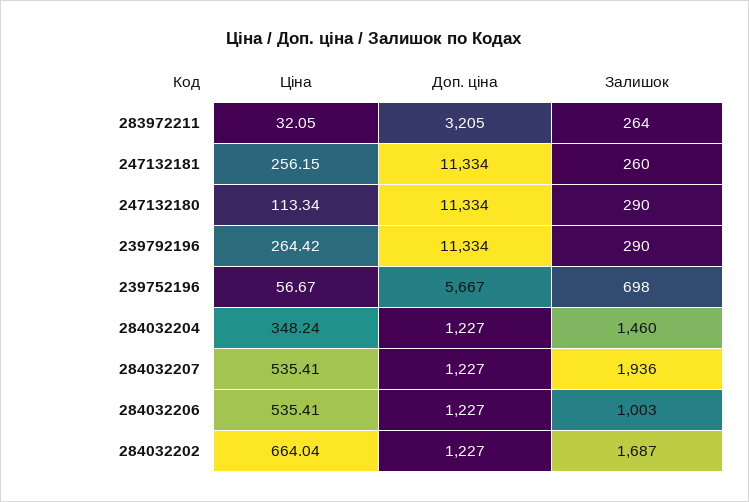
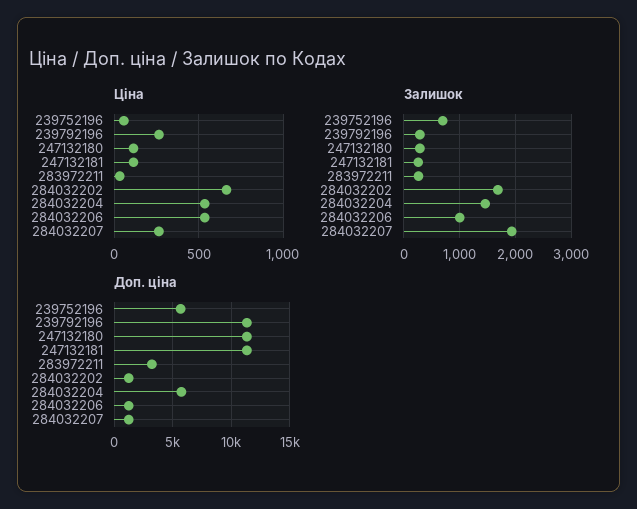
Ціна, 247132181: 256.15 -> 100
Ціна, 284032204: 348.24 -> 550
Доп. ціна, 284032204: 1227 -> 6000
Ціна, 284032207: 535.41 -> 250

